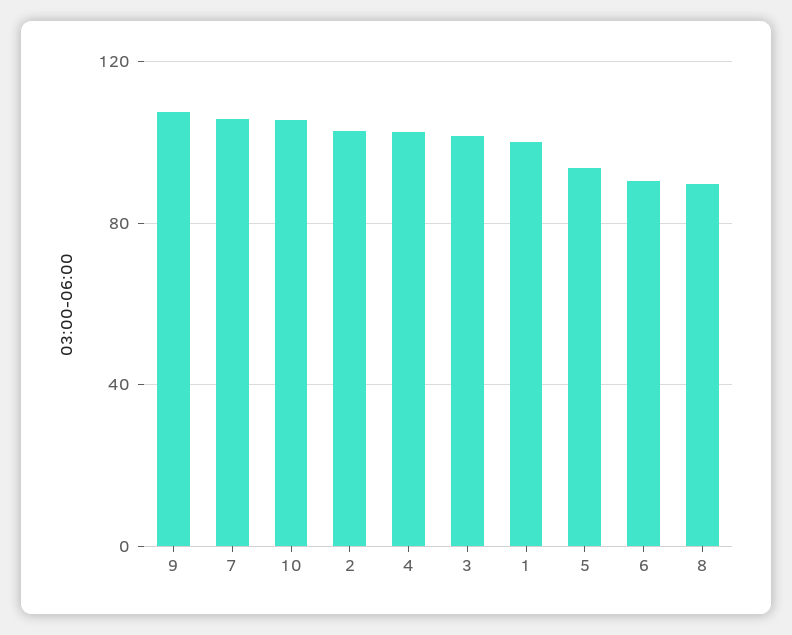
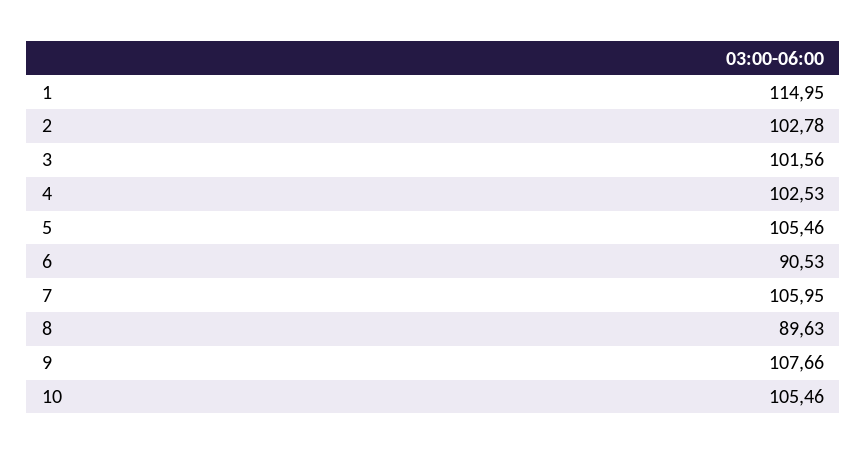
1: 100 -> 114.95
5: 95 -> 105.46

